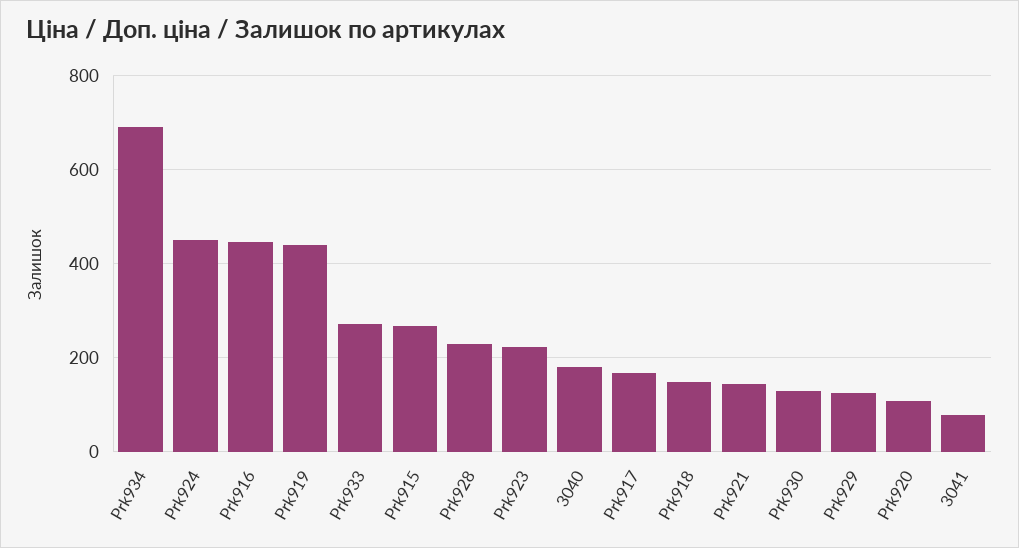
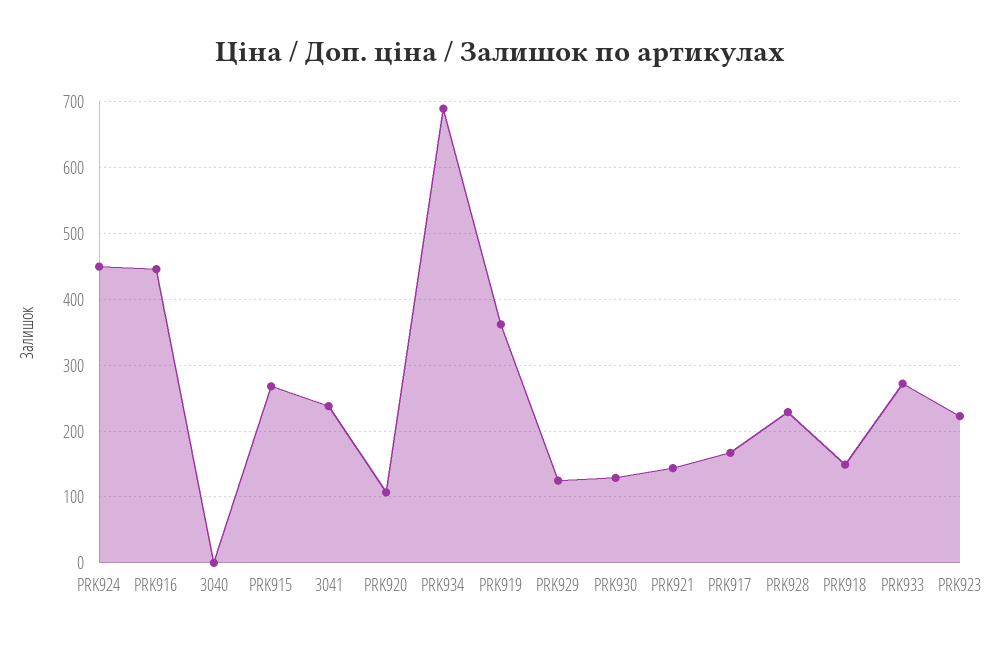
Prk919: 440 -> 360
3040: 180 -> 0
3041: 80 -> 240

